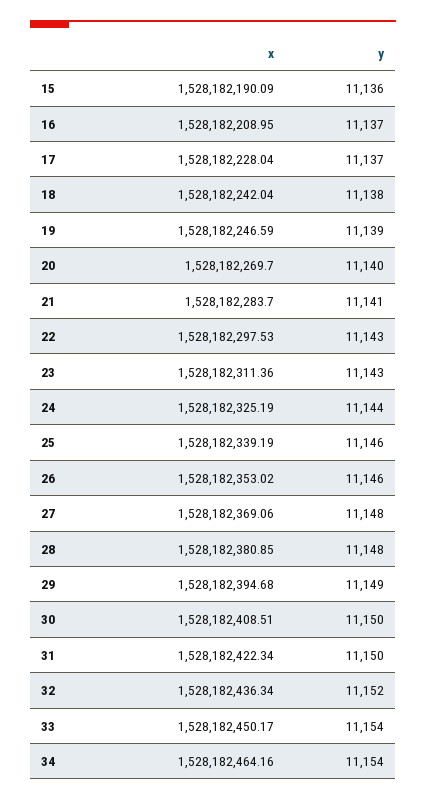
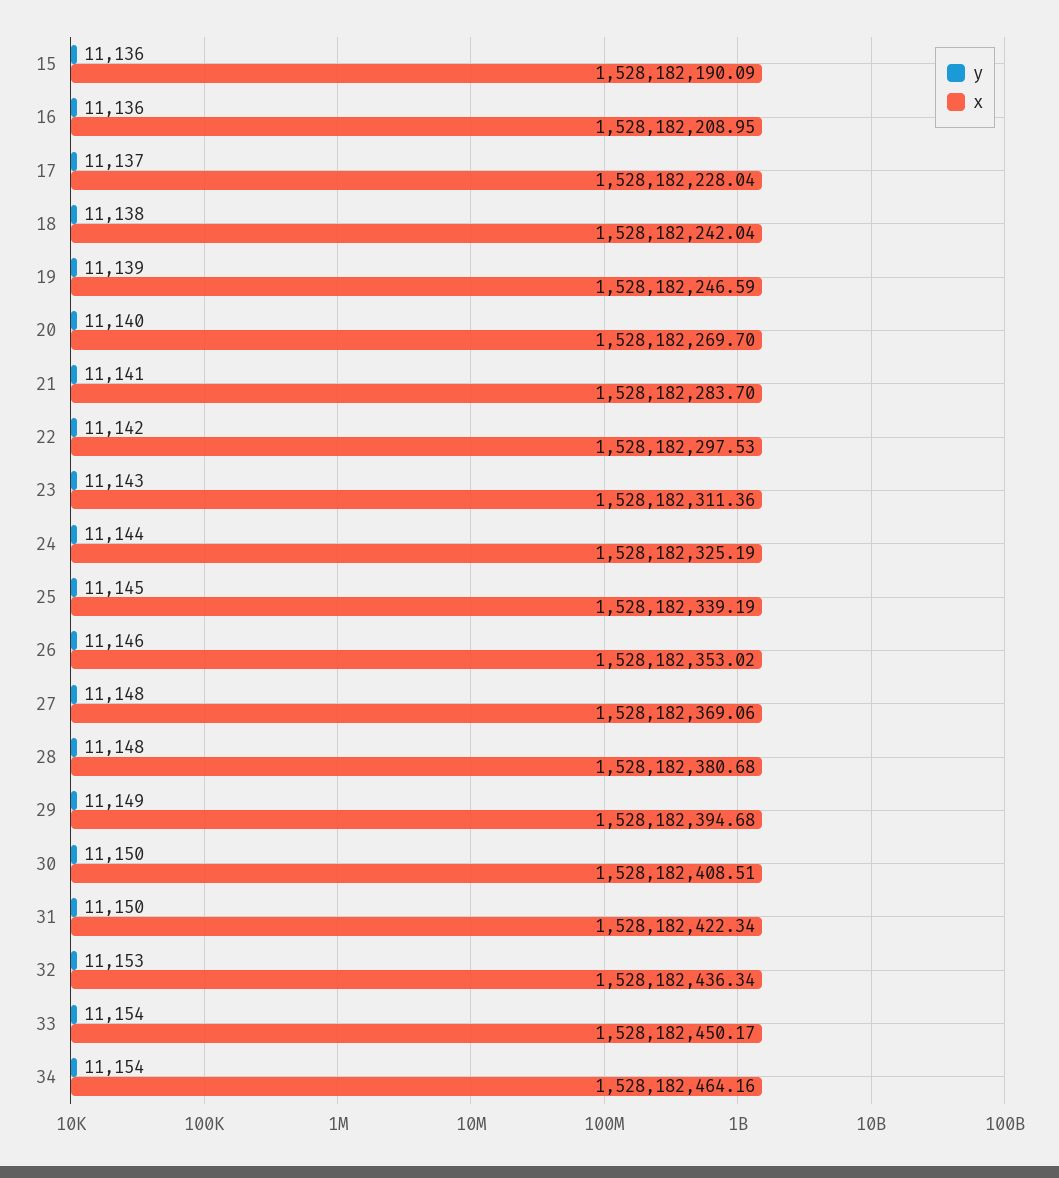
y, 16: 11137 -> 11136
y, 22: 11143 -> 11142
y, 25: 11146 -> 11145
x, 28: 1528182380.85 -> 1528182380.68
y, 32: 11152 -> 11153

